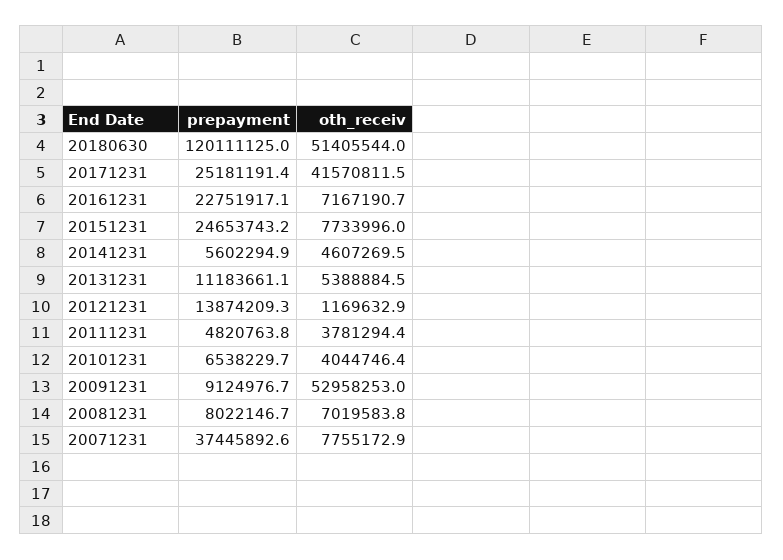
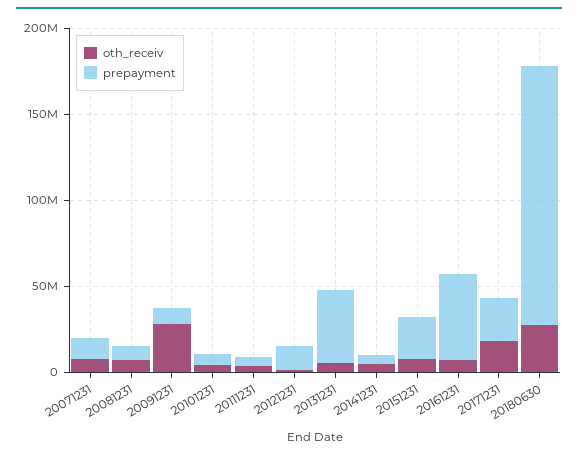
prepayment, 20180630: 120111125 -> 150000000
oth_receiv, 20180630: 51405544 -> 30000000
oth_receiv, 20171231: 41570811.5 -> 20000000
prepayment, 20161231: 22751917.1 -> 50000000
prepayment, 20131231: 11183661.1 -> 40000000
oth_receiv, 20091231: 52958253 -> 30000000
prepayment, 20071231: 37445892.6 -> 10000000

